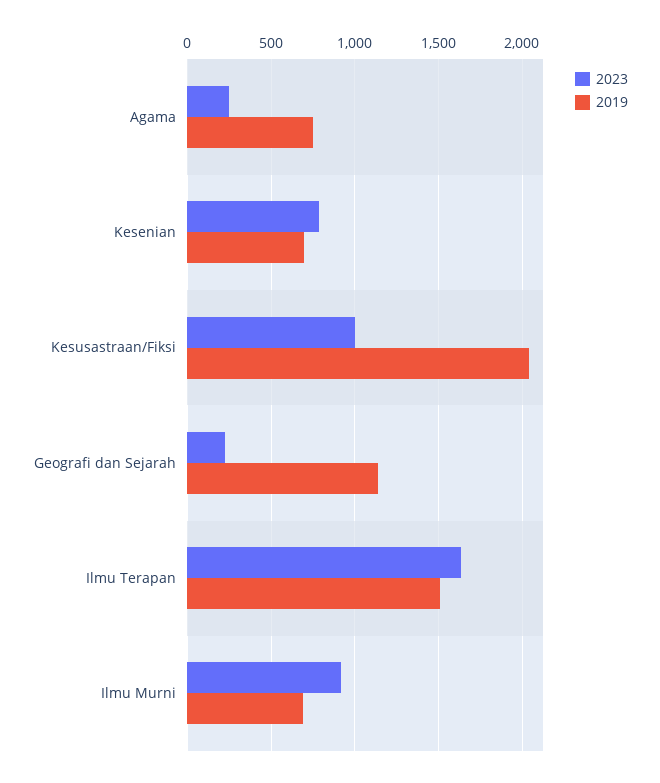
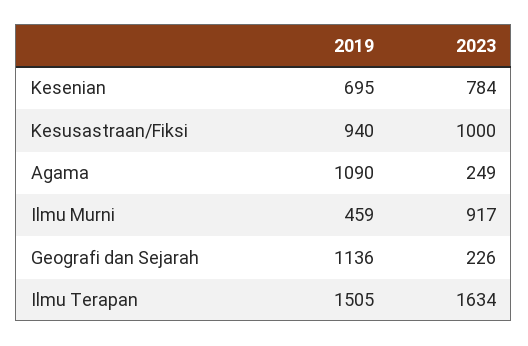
2019, Agama: 750 -> 1090
2019, Kesusastraan/Fiksi: 2050 -> 940
2019, Ilmu Murni: 700 -> 459

